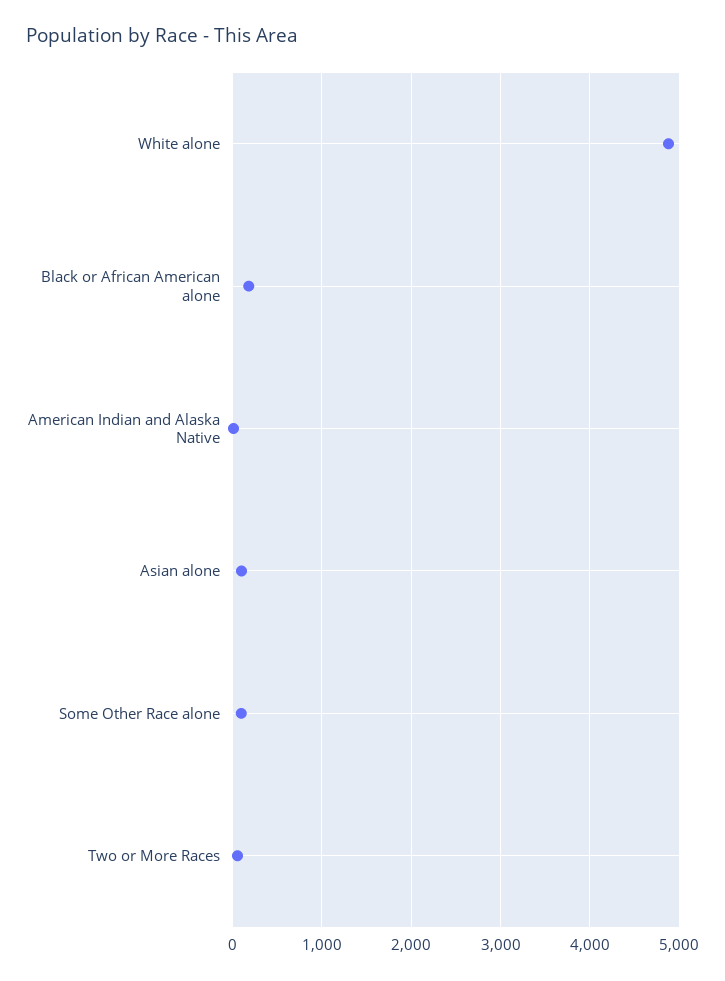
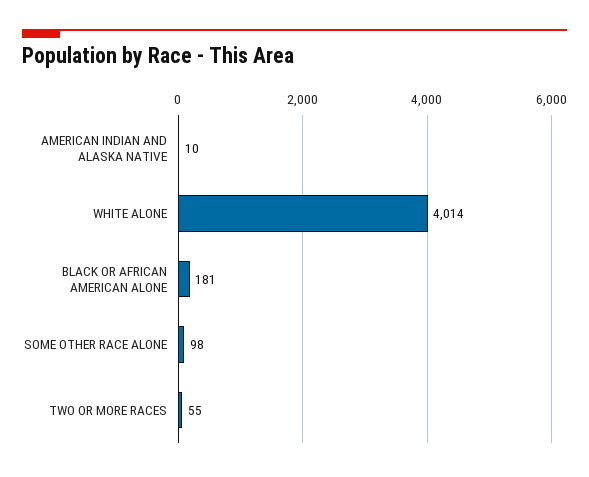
White alone: 4900 -> 4014
Asian alone: 100 -> none

